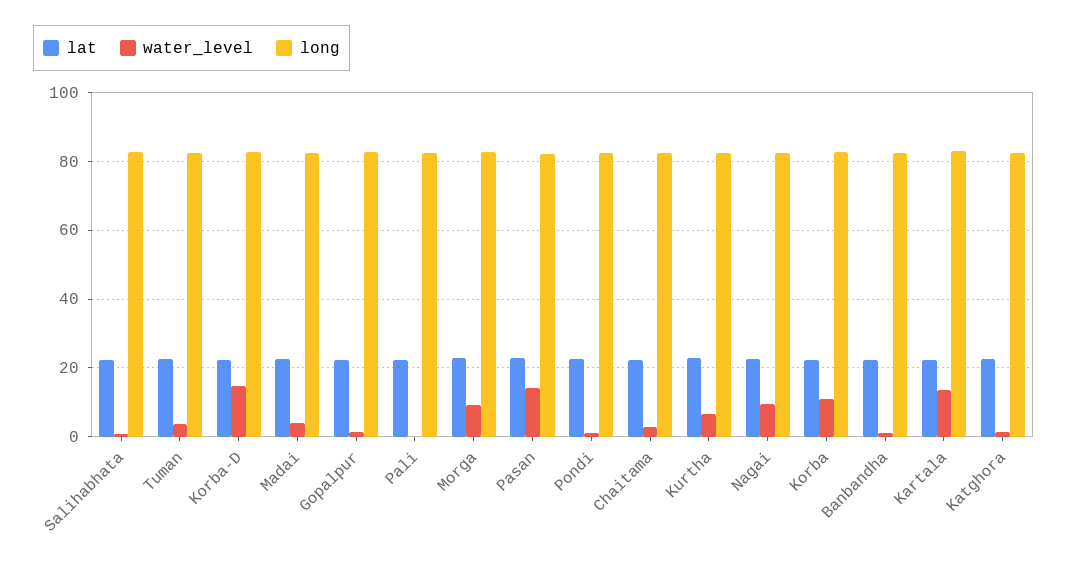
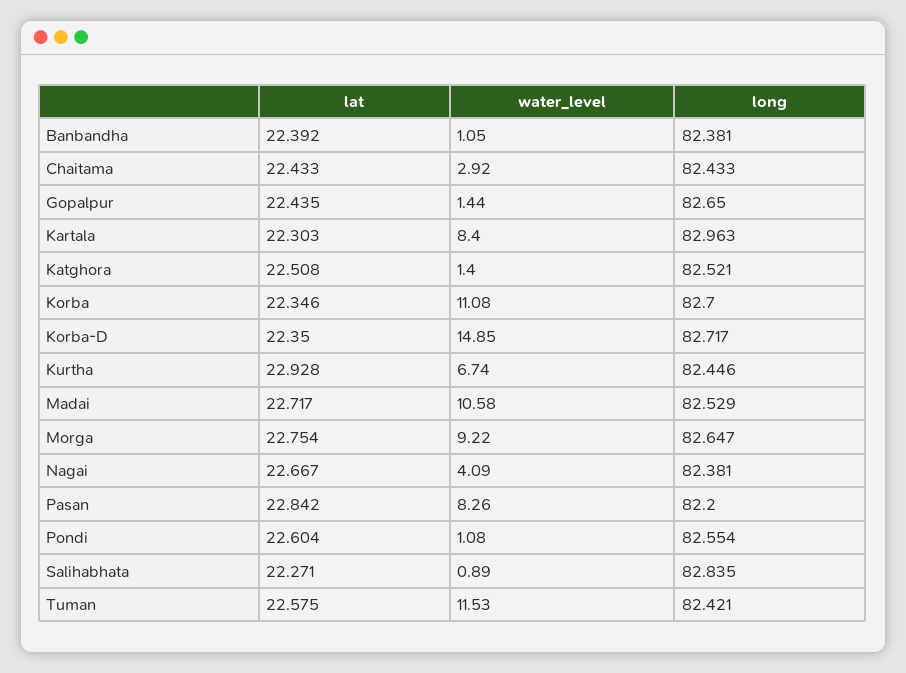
water_level, Tuman: 4 -> 11.53
water_level, Madai: 4 -> 10.58
lat, Pali: 22 -> none
water_level, Pali: 0 -> none
long, Pali: 82 -> none
water_level, Pasan: 14 -> 8.26
water_level, Nagai: 10 -> 4.09
water_level, Kartala: 14 -> 8.4

